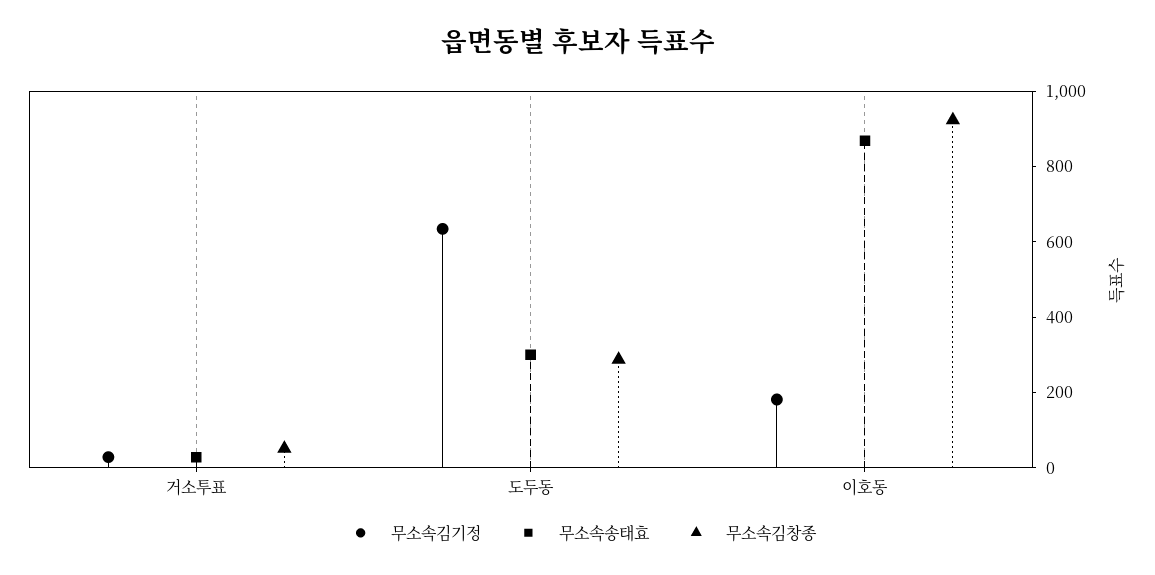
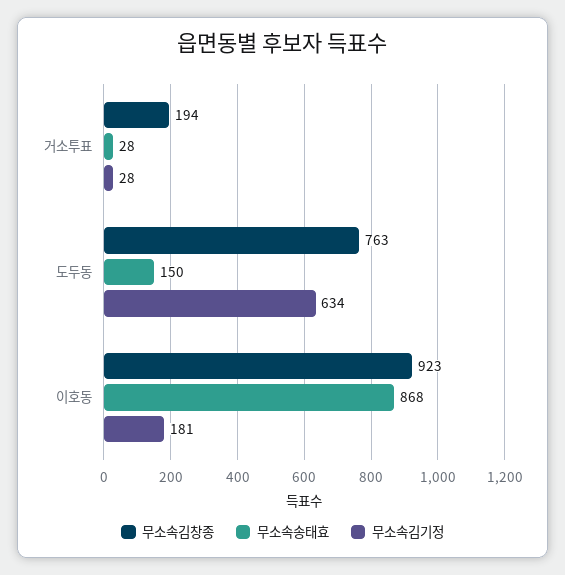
무소속김창종, 거소투표: 50 -> 194
무소속송태효, 도두동: 300 -> 150
무소속김창종, 도두동: 300 -> 763

